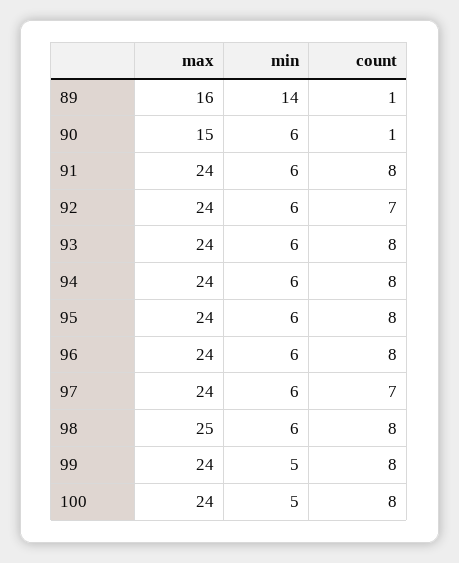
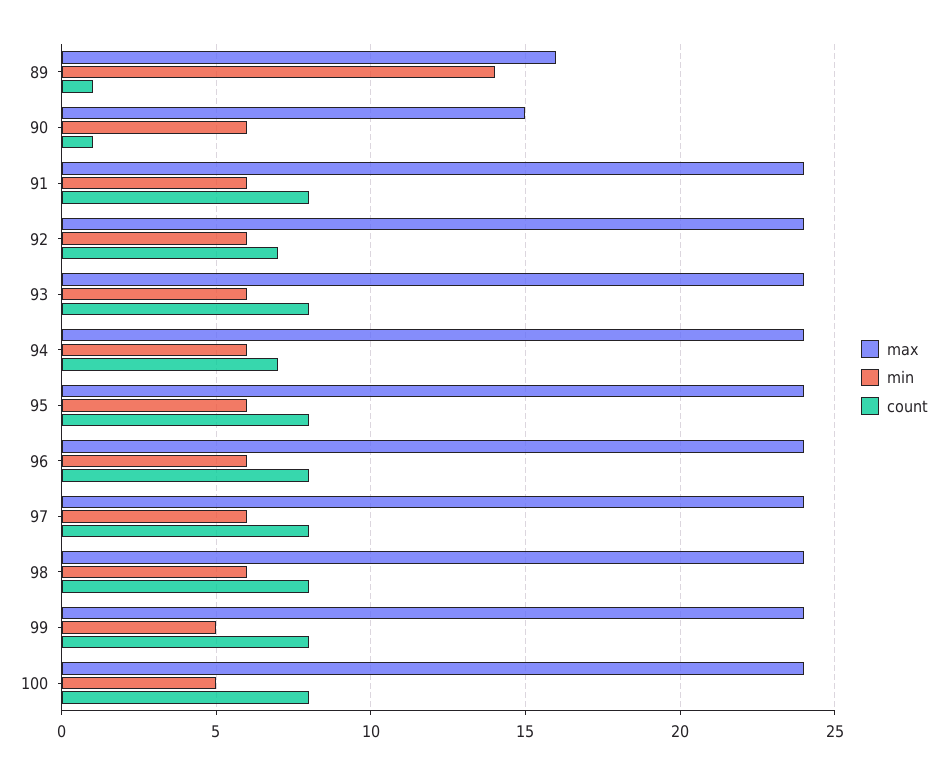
count, 94: 8 -> 7
count, 97: 7 -> 8
max, 98: 25 -> 24

